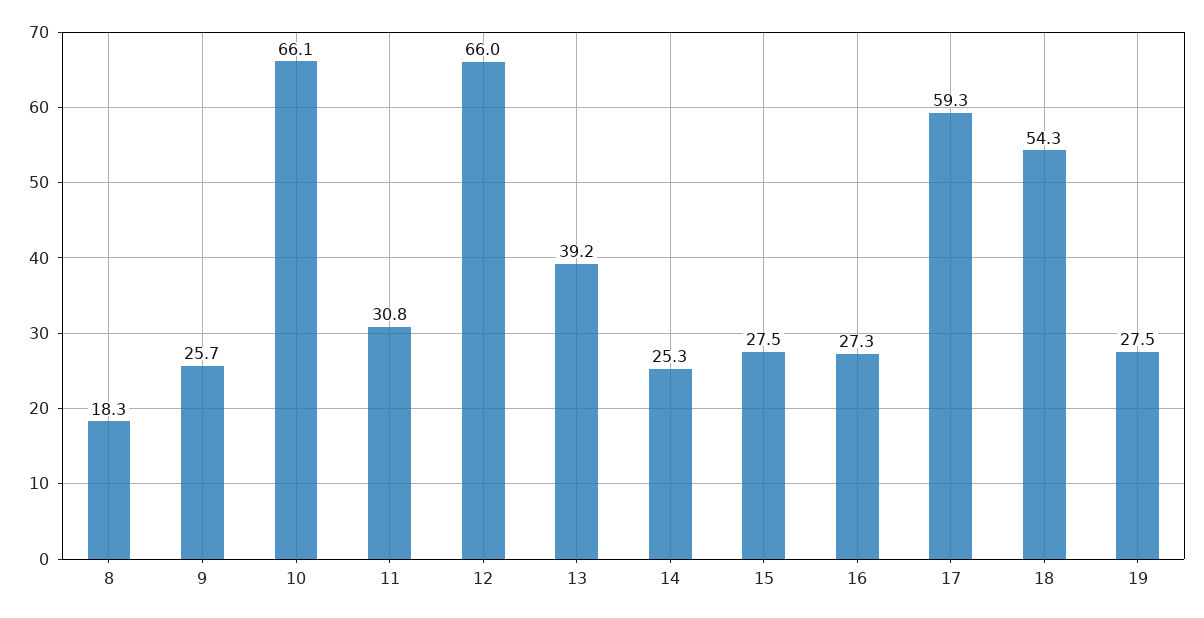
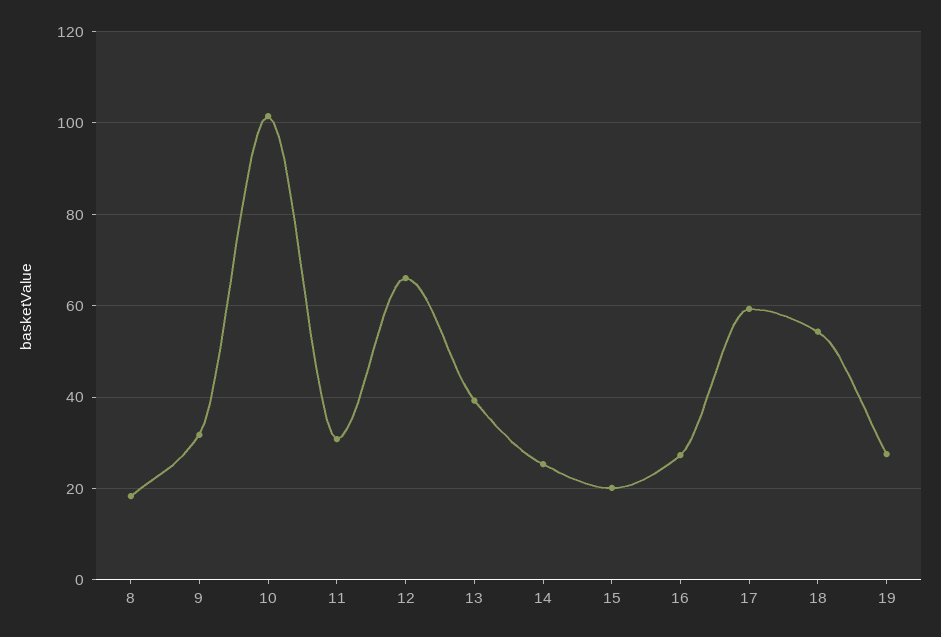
9: 25.7 -> 32
10: 66.1 -> 102
15: 27.5 -> 20

